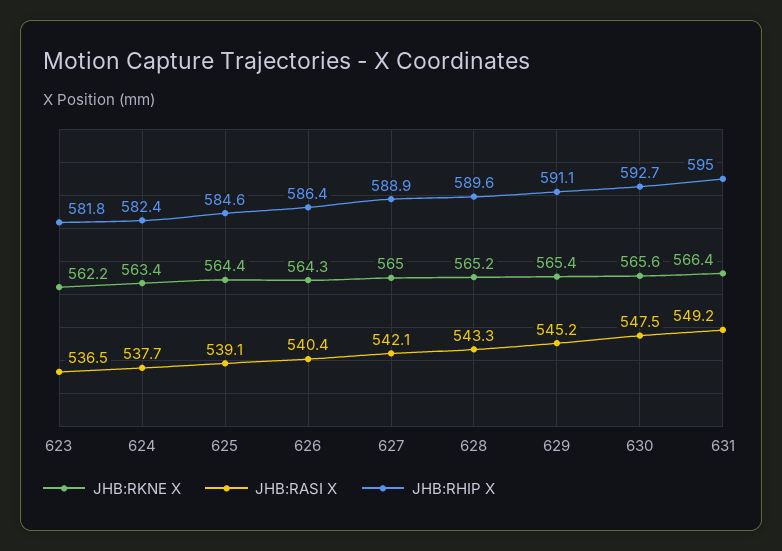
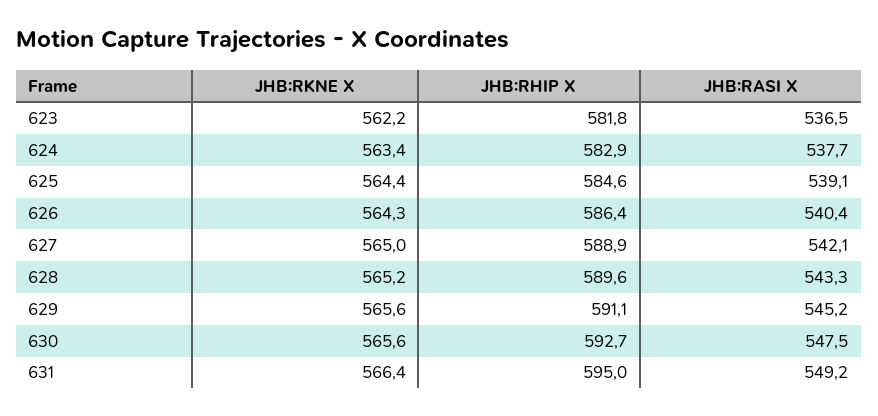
JHB:RHIP X, 624: 582.4 -> 582.9
JHB:RKNE X, 629: 565.4 -> 565.6

